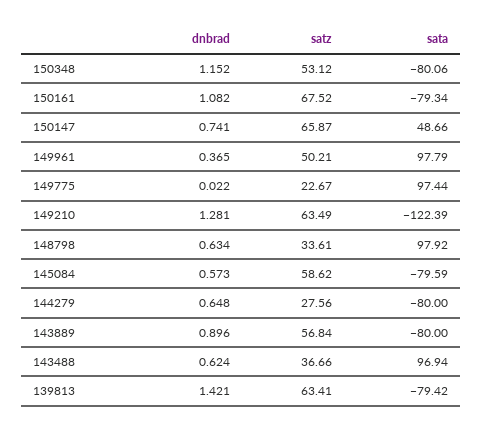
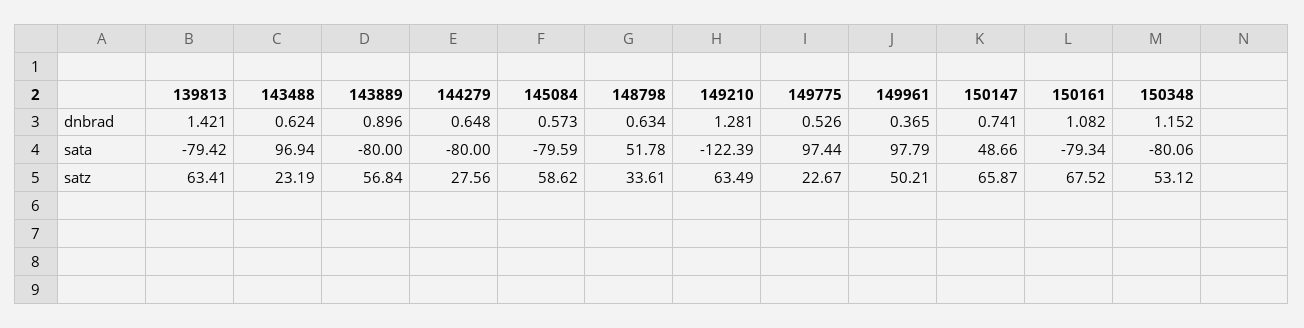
dnbrad, 149775: 0.022 -> 0.526
sata, 148798: 97.92 -> 51.78
satz, 143488: 36.66 -> 23.19

